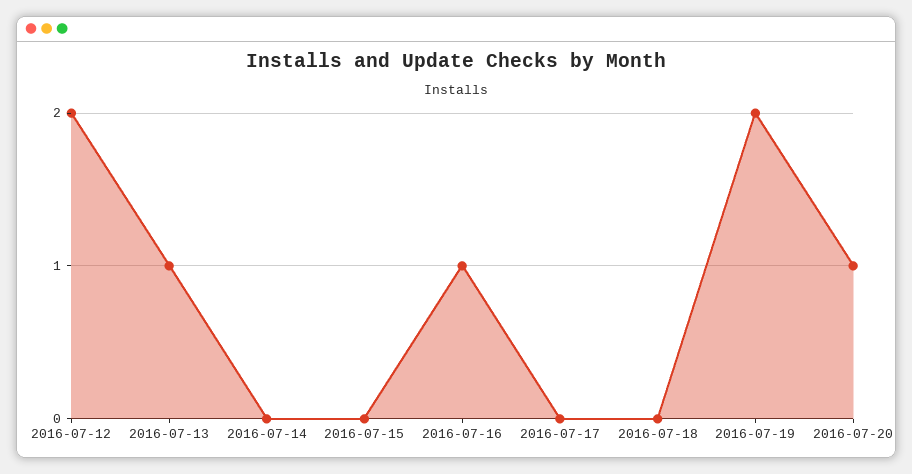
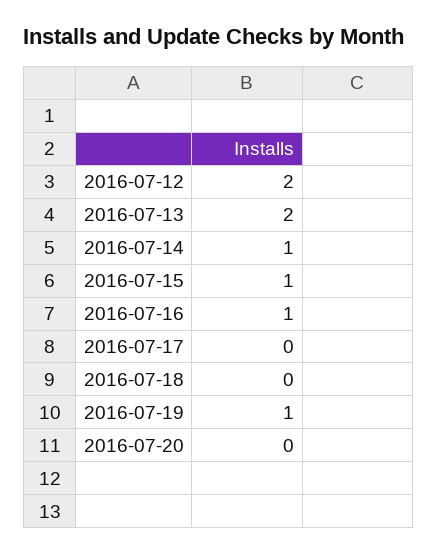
2016-07-13: 1 -> 2
2016-07-14: 0 -> 1
2016-07-15: 0 -> 1
2016-07-19: 2 -> 1
2016-07-20: 1 -> 0

